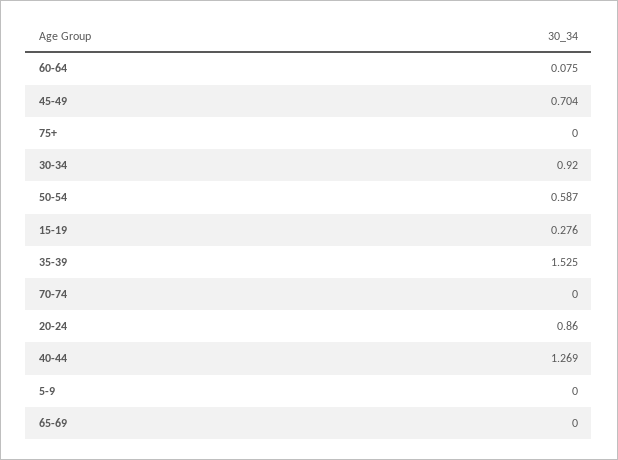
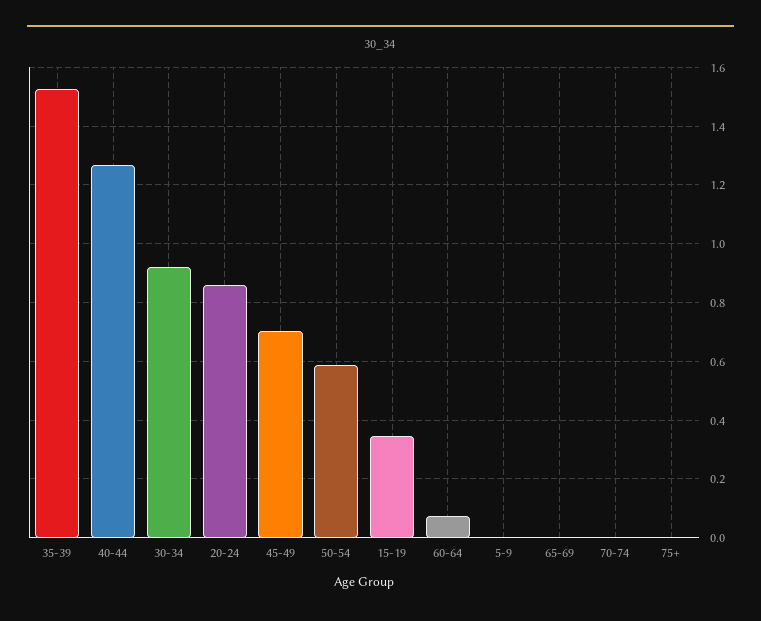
15-19: 0.276 -> 0.35

